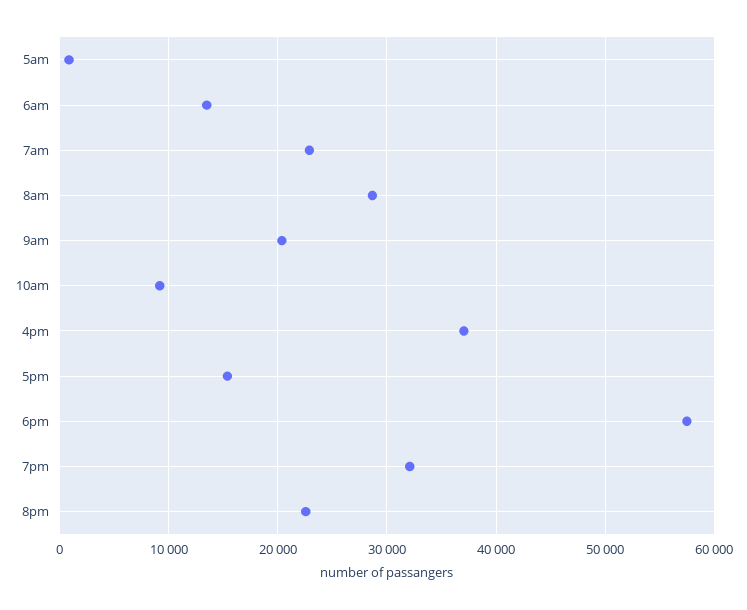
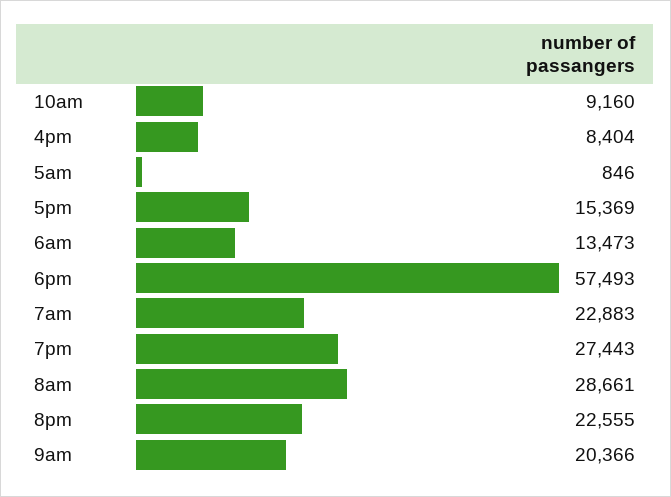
4pm: 37000 -> 8404
7pm: 32000 -> 27443

